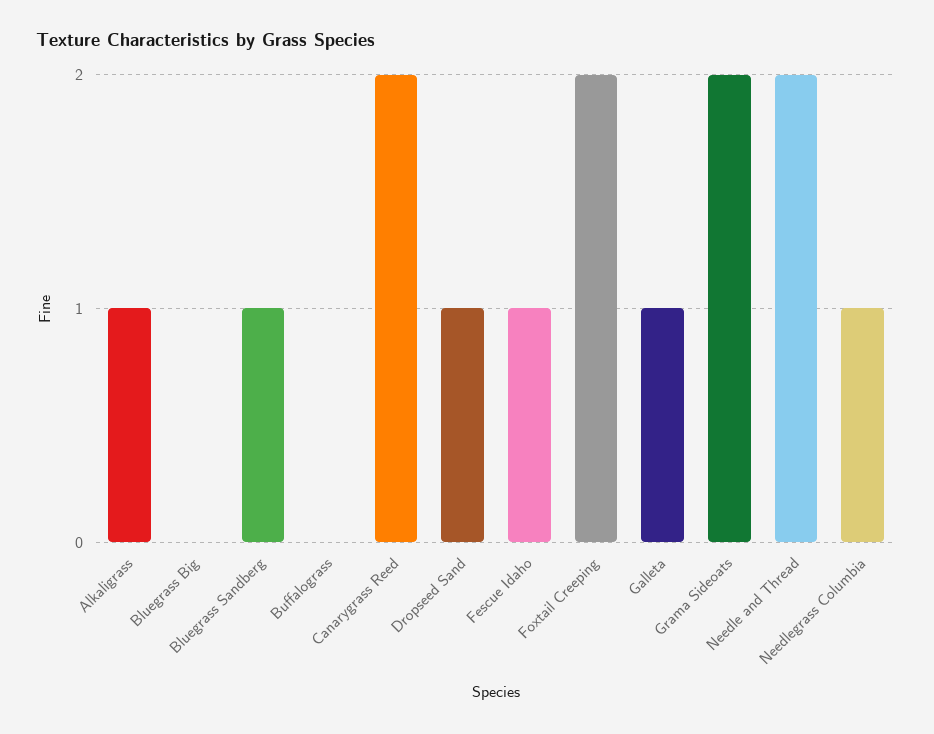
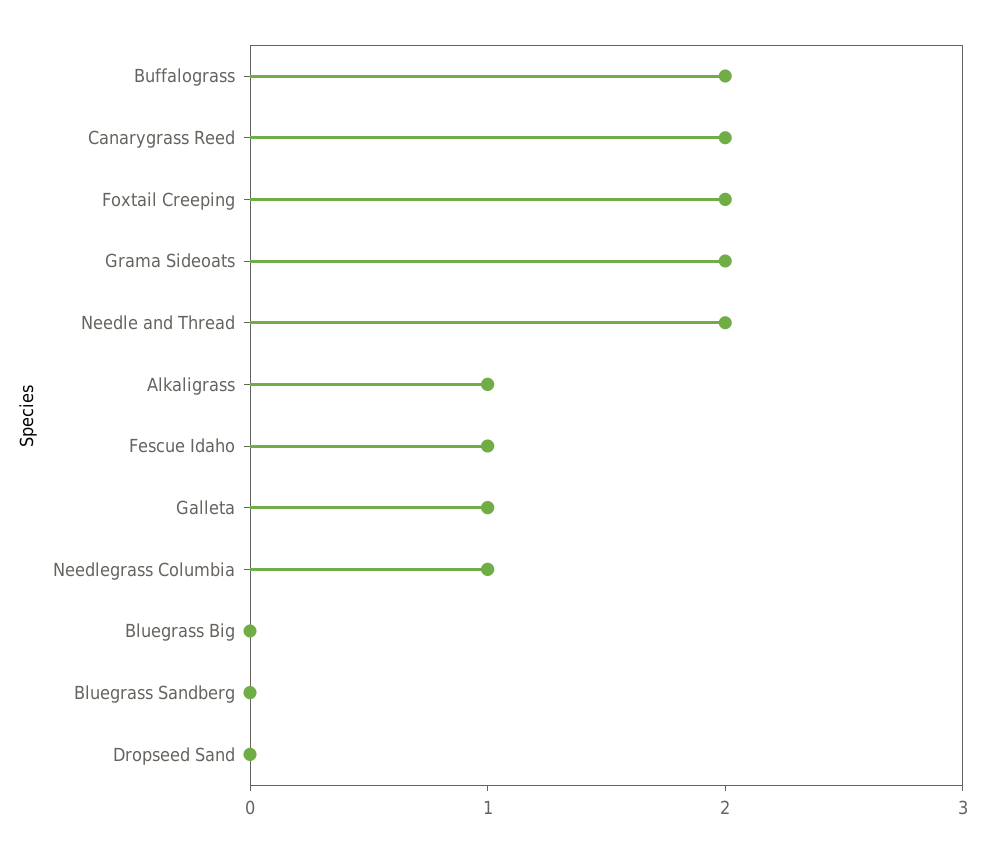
Bluegrass Sandberg: 1 -> 0
Buffalograss: 0 -> 2
Dropseed Sand: 1 -> 0

